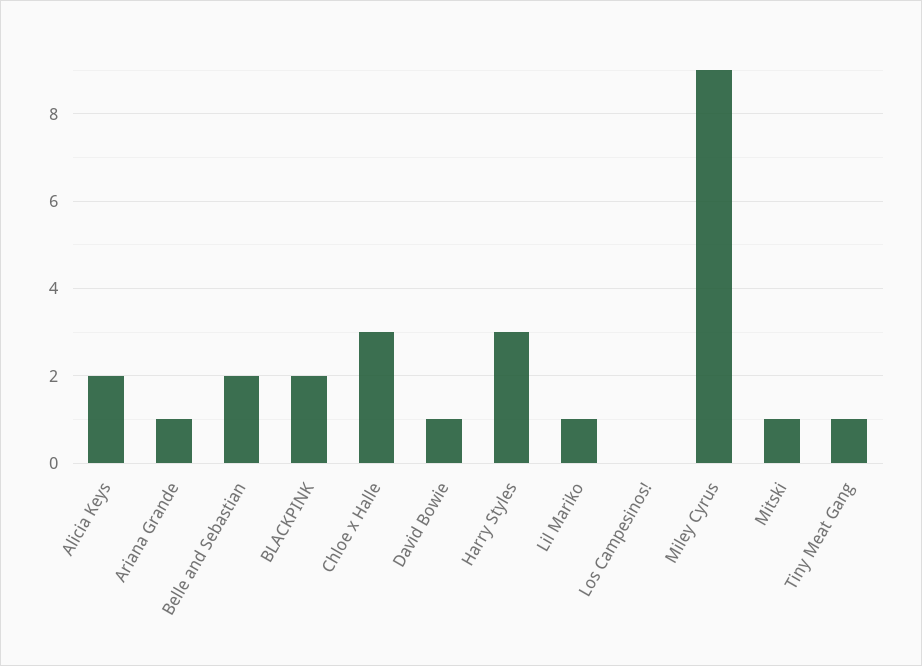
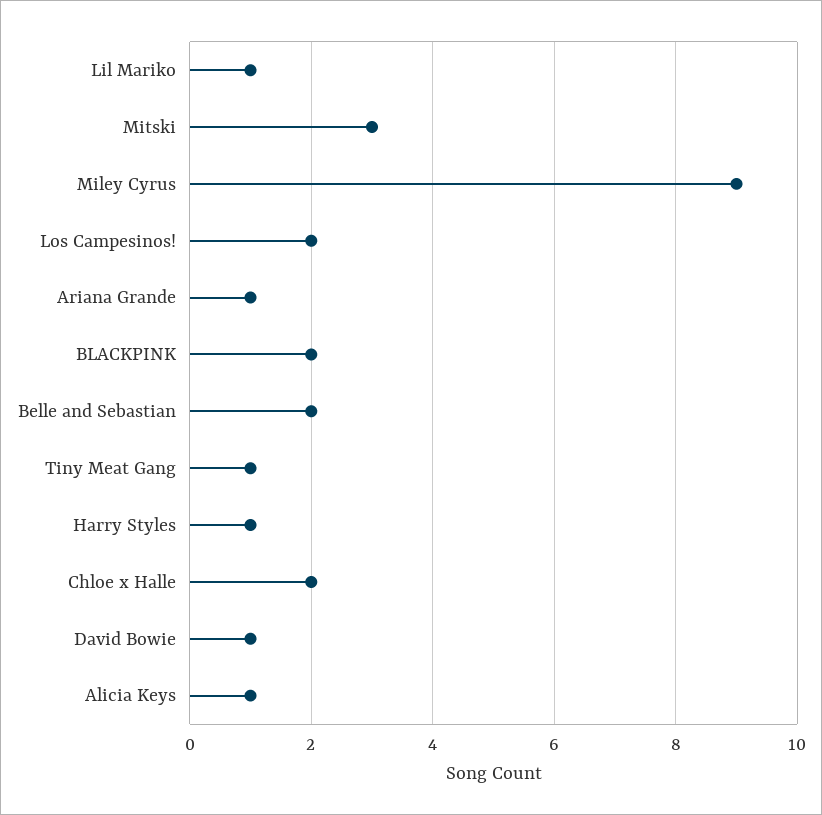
Alicia Keys: 2 -> 1
Chloe x Halle: 3 -> 2
Harry Styles: 3 -> 1
Los Campesinos!: 0 -> 2
Mitski: 1 -> 3

